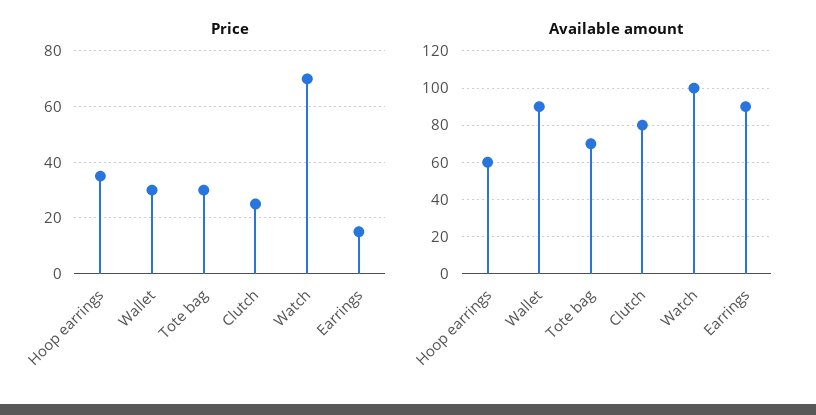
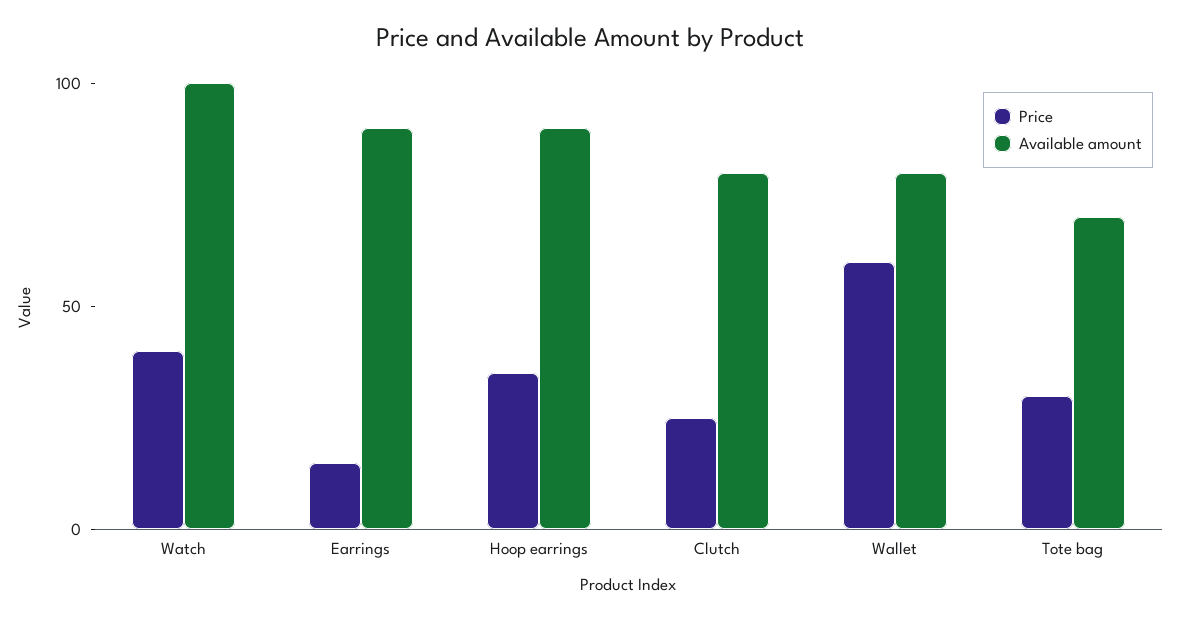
Price, Wallet: 30 -> 60
Price, Watch: 70 -> 40
Available amount, Hoop earrings: 60 -> 90
Available amount, Wallet: 90 -> 80

